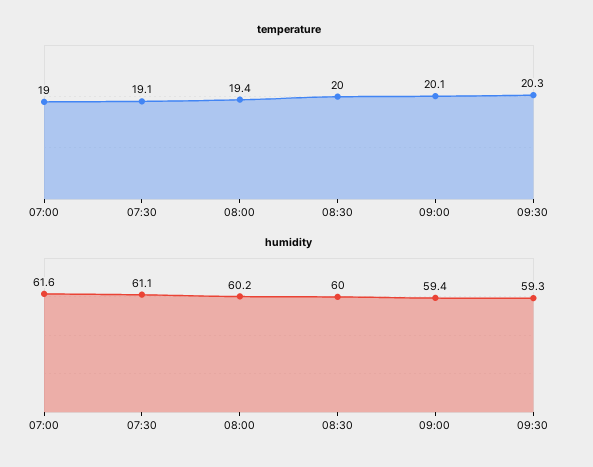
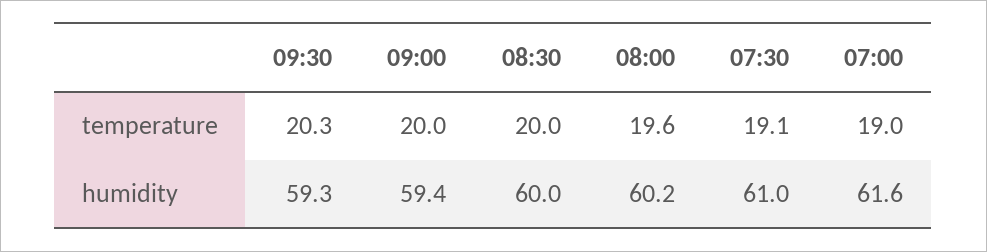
temperature, 08:00: 19.4 -> 19.6
temperature, 09:00: 20.1 -> 20
humidity, 07:30: 61.1 -> 61

